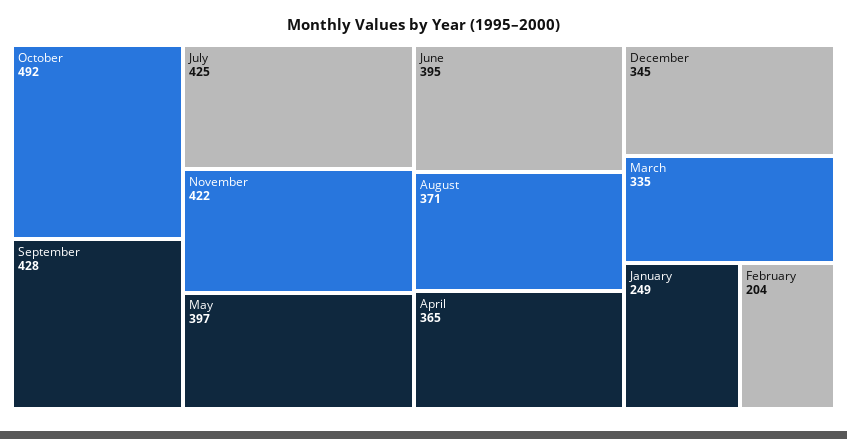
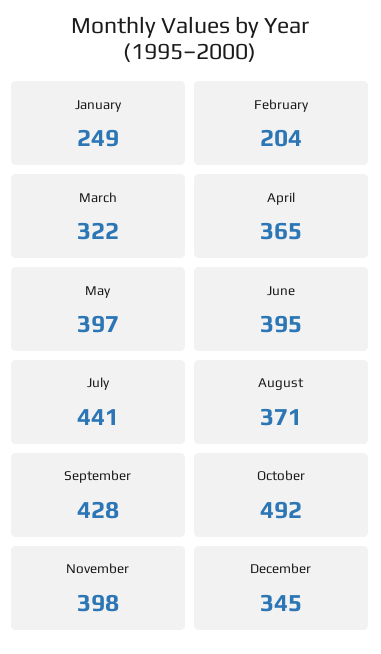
July: 425 -> 441
November: 422 -> 398
March: 335 -> 322

